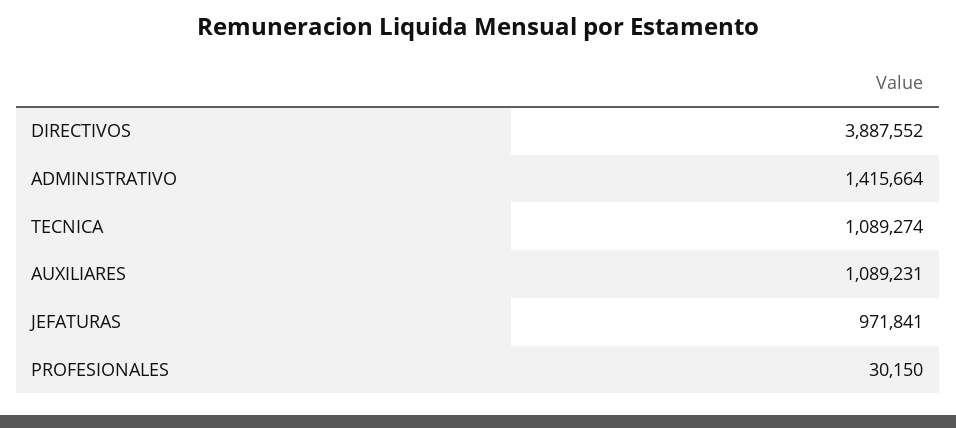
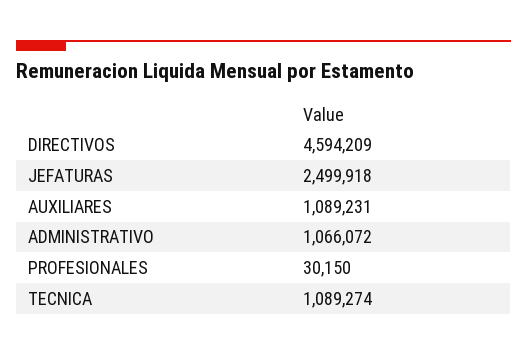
DIRECTIVOS: 3887552 -> 4594209
ADMINISTRATIVO: 1415664 -> 1066072
JEFATURAS: 971841 -> 2499918

